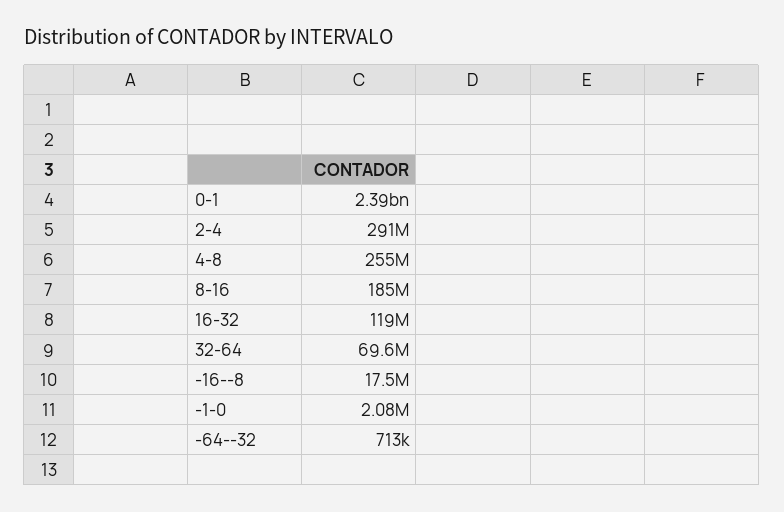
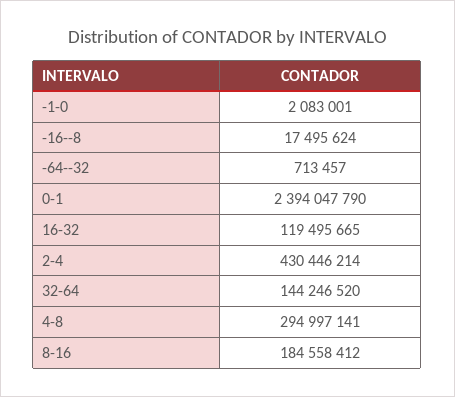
2-4: 291000000 -> 430446214
4-8: 255000000 -> 294997141
32-64: 69600000 -> 144246520

